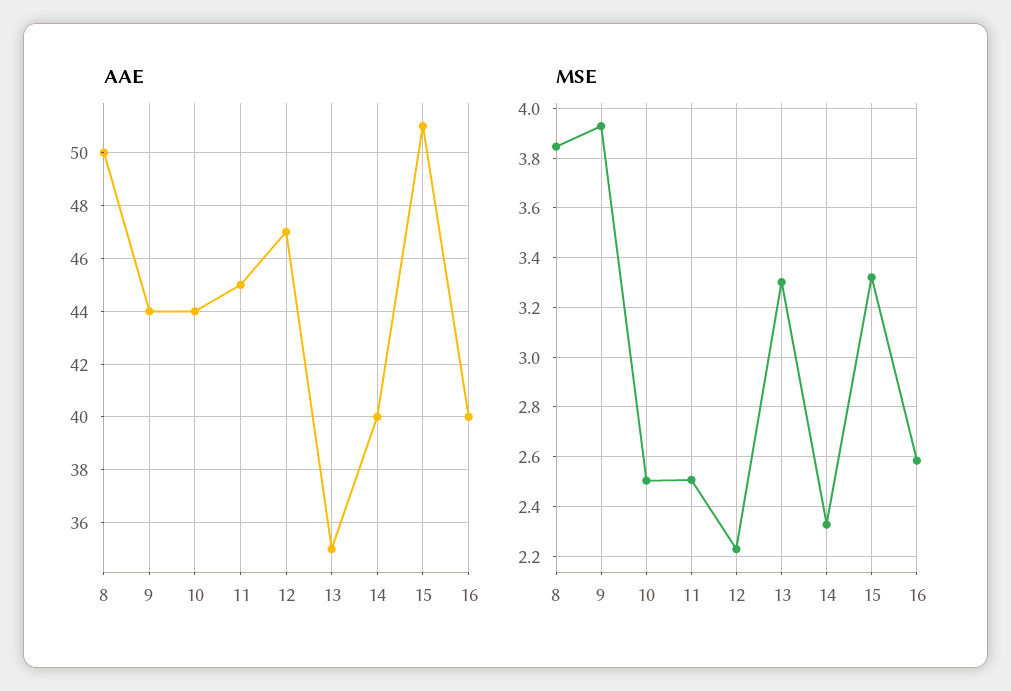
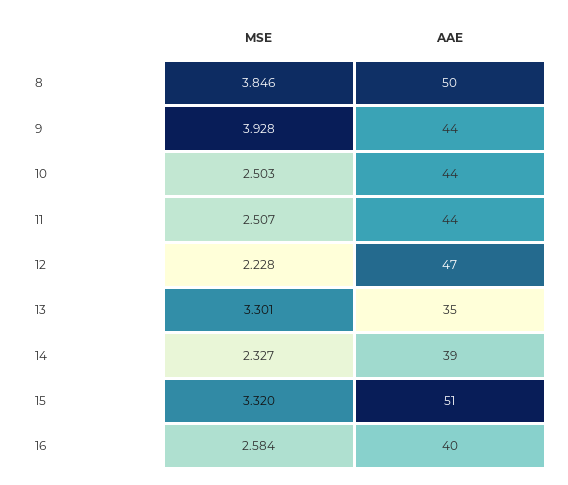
AAE, 11: 45 -> 44
AAE, 14: 40 -> 39

